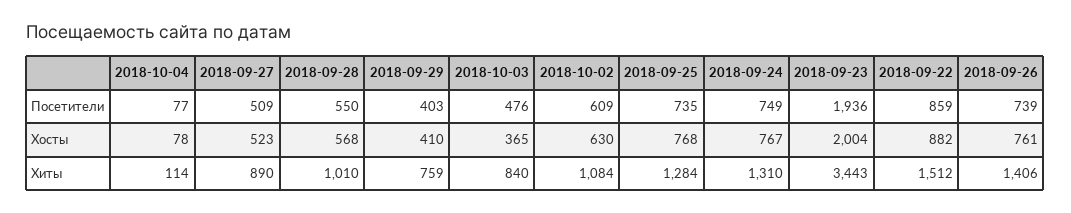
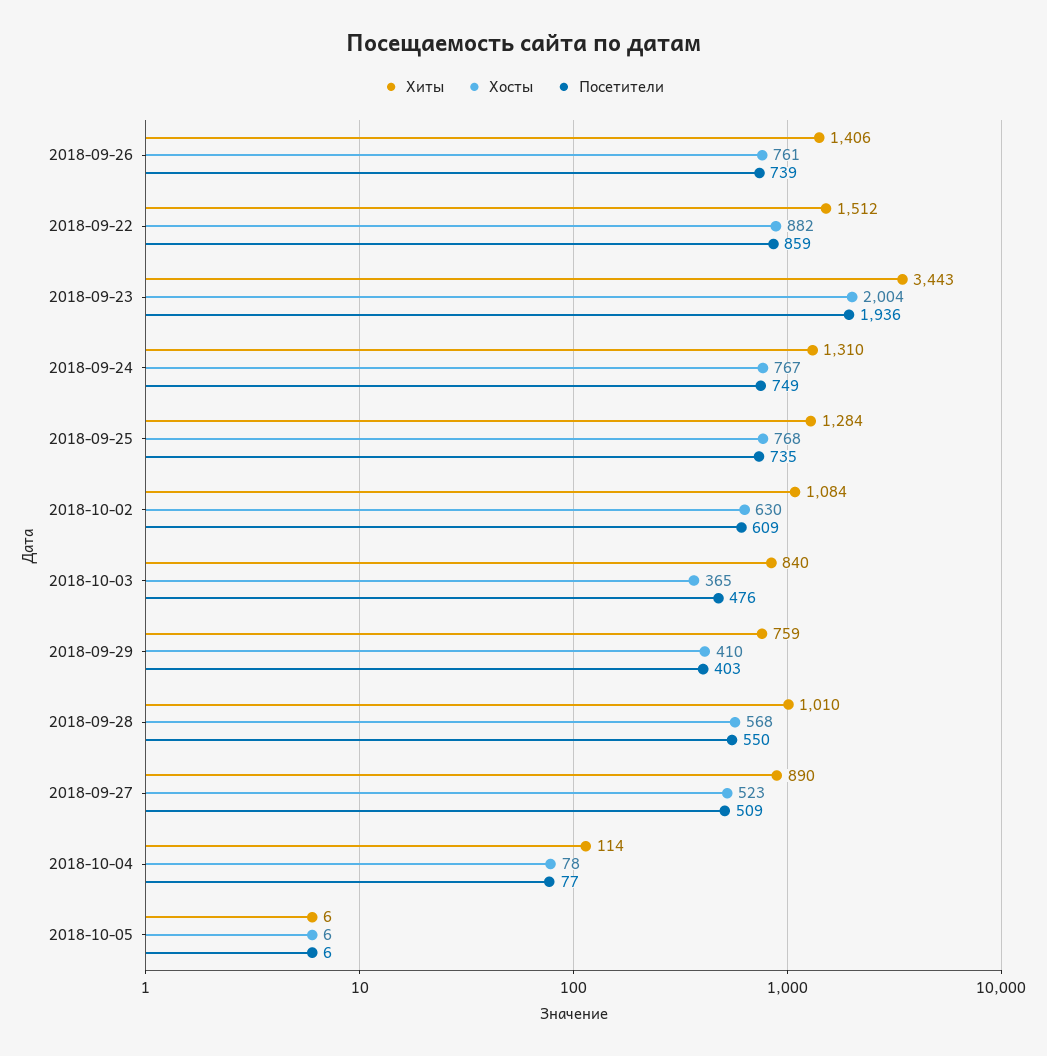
Хиты, 2018-10-05: none -> 6
Хосты, 2018-10-05: none -> 6
Посетители, 2018-10-05: none -> 6

